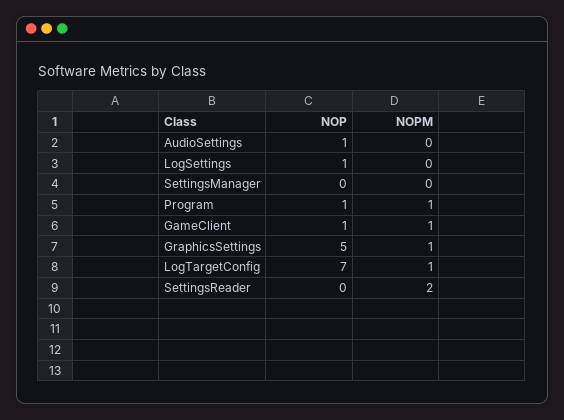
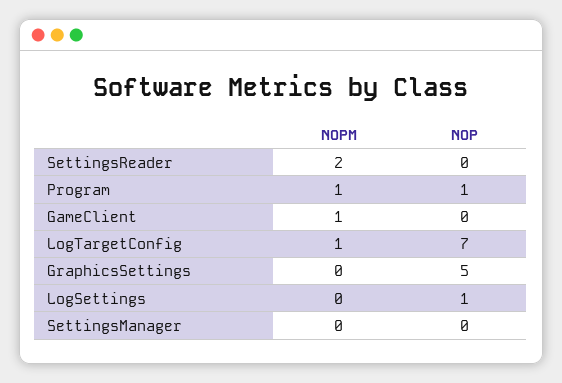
NOP, AudioSettings: 1 -> none
NOPM, AudioSettings: 0 -> none
NOP, GameClient: 1 -> 0
NOPM, GraphicsSettings: 1 -> 0

